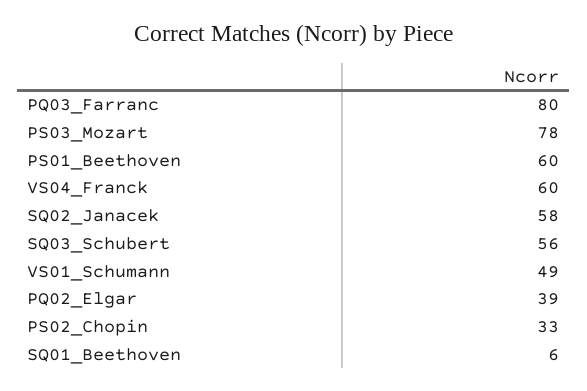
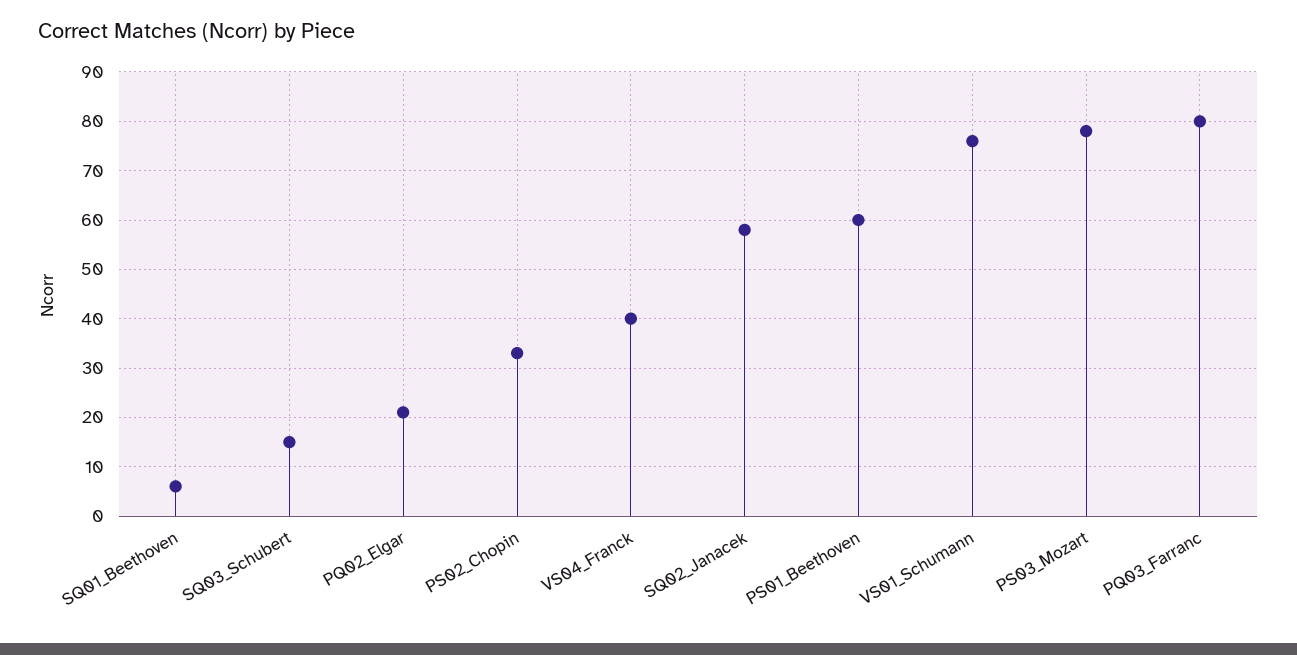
VS04_Franck: 60 -> 40
SQ03_Schubert: 56 -> 15
VS01_Schumann: 49 -> 75
PQ02_Elgar: 39 -> 20

